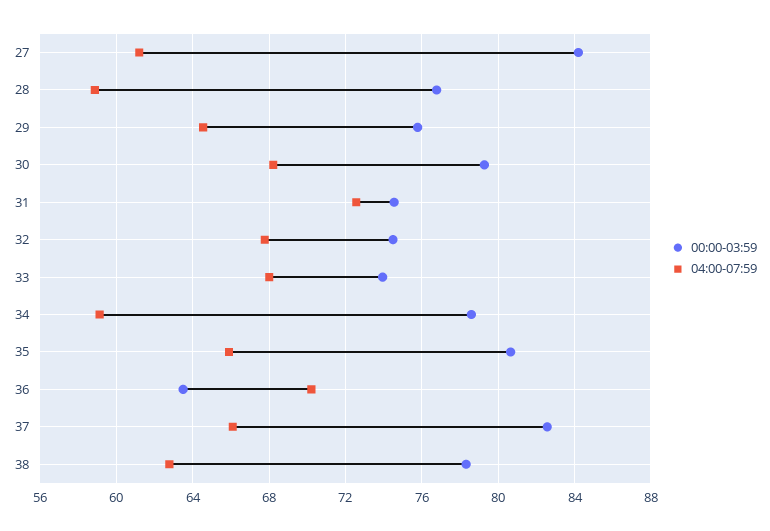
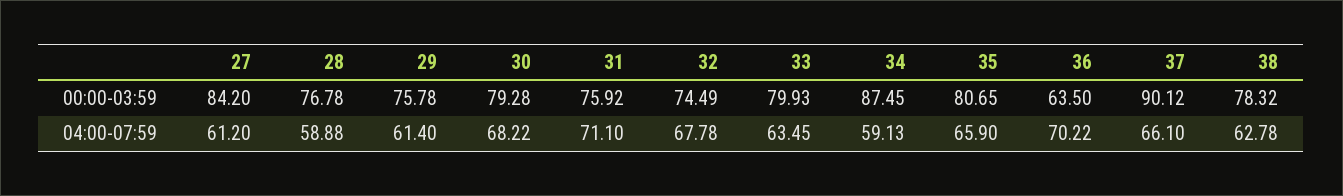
04:00-07:59, 29: 64.5 -> 61.4
00:00-03:59, 31: 74.5 -> 75.92
04:00-07:59, 31: 72.5 -> 71.1
00:00-03:59, 33: 74 -> 79.93
04:00-07:59, 33: 68 -> 63.45
00:00-03:59, 34: 78.5 -> 87.45
00:00-03:59, 37: 82.5 -> 90.12

